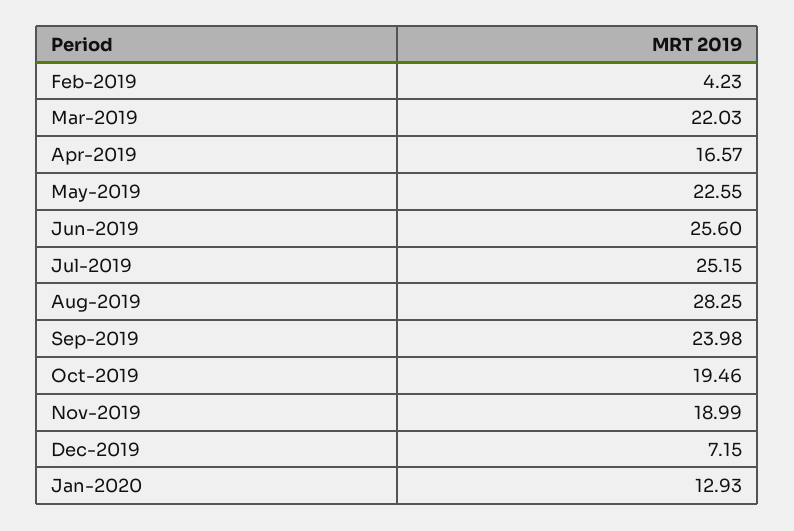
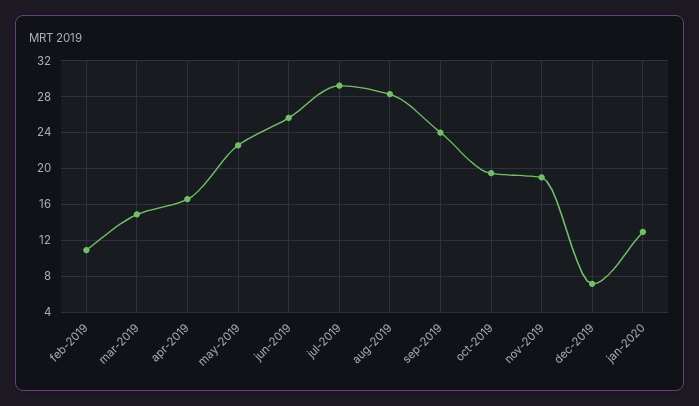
Feb-2019: 4.23 -> 11
Mar-2019: 22.03 -> 15
Jul-2019: 25.15 -> 29

